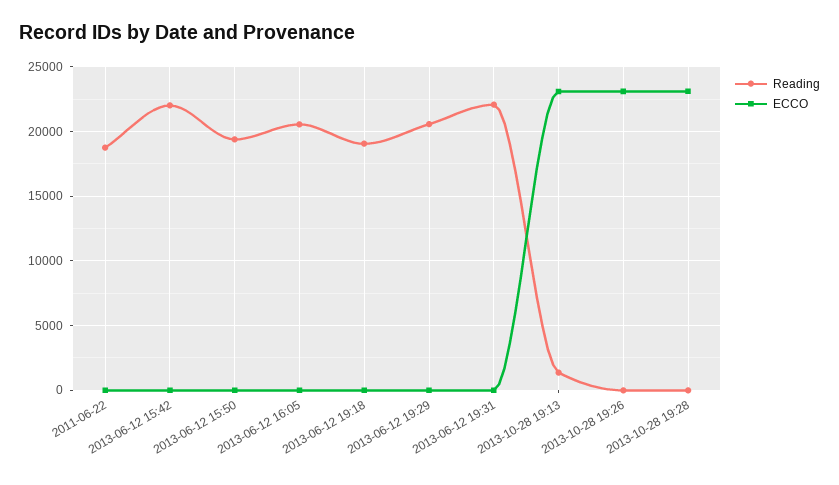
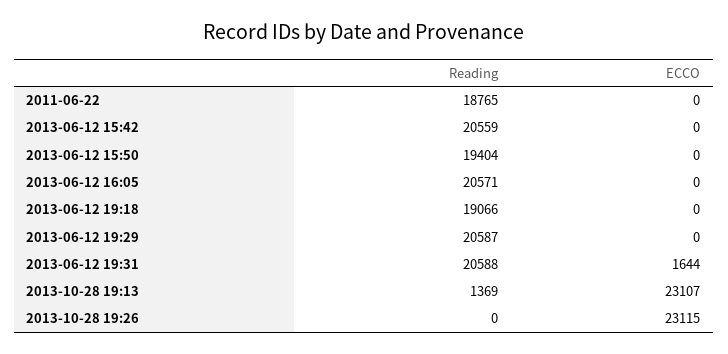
Reading, 2013-06-12 15:42: 22000 -> 20559
Reading, 2013-06-12 19:31: 22000 -> 20588
ECCO, 2013-06-12 19:31: 0 -> 1644
Reading, 2013-10-28 19:28: 0 -> none
ECCO, 2013-10-28 19:28: 23000 -> none

